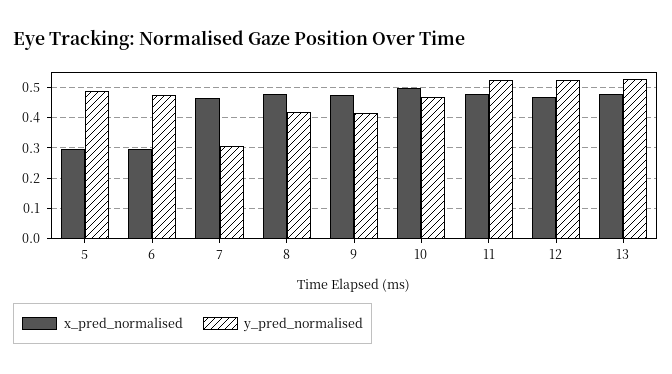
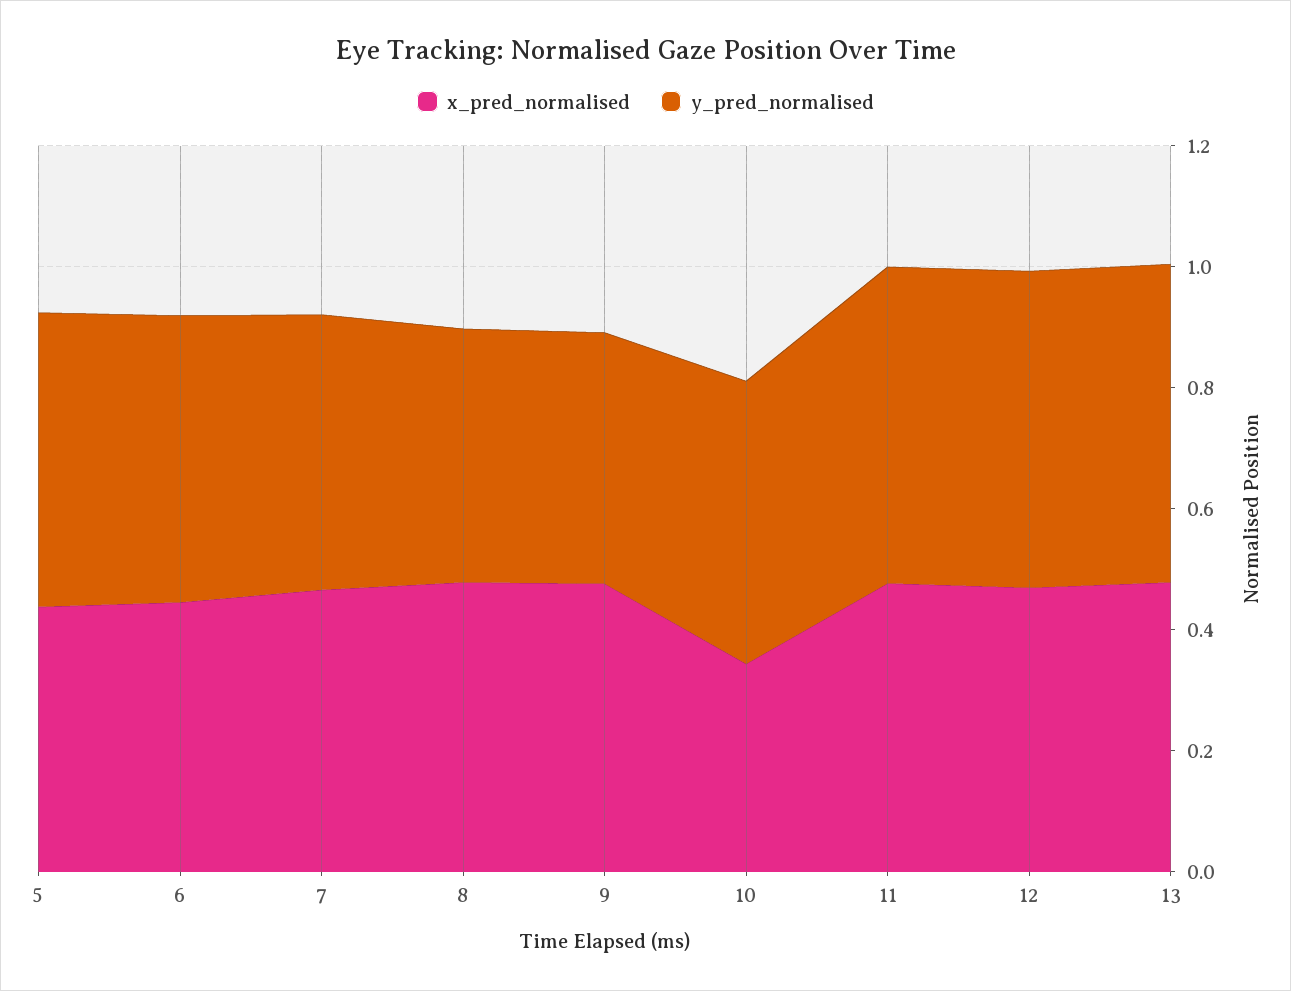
x_pred_normalised, 5: 0.3 -> 0.45
x_pred_normalised, 6: 0.3 -> 0.45
y_pred_normalised, 7: 0.3 -> 0.45
x_pred_normalised, 10: 0.5 -> 0.35

